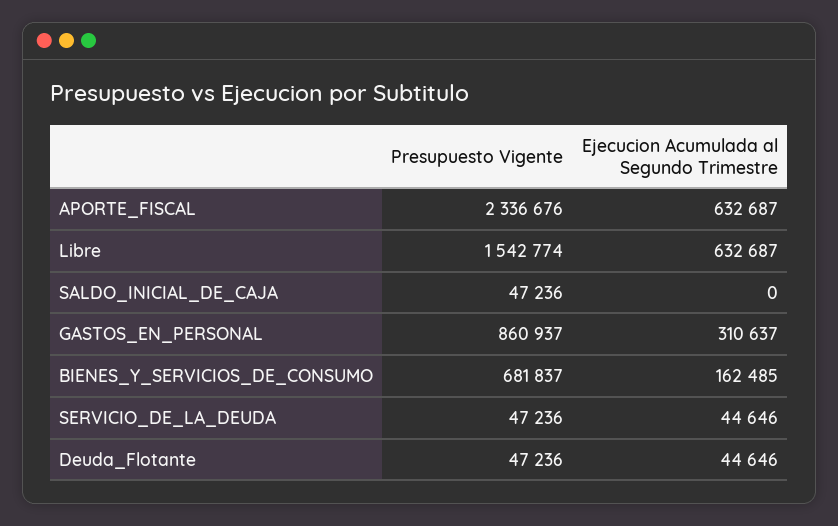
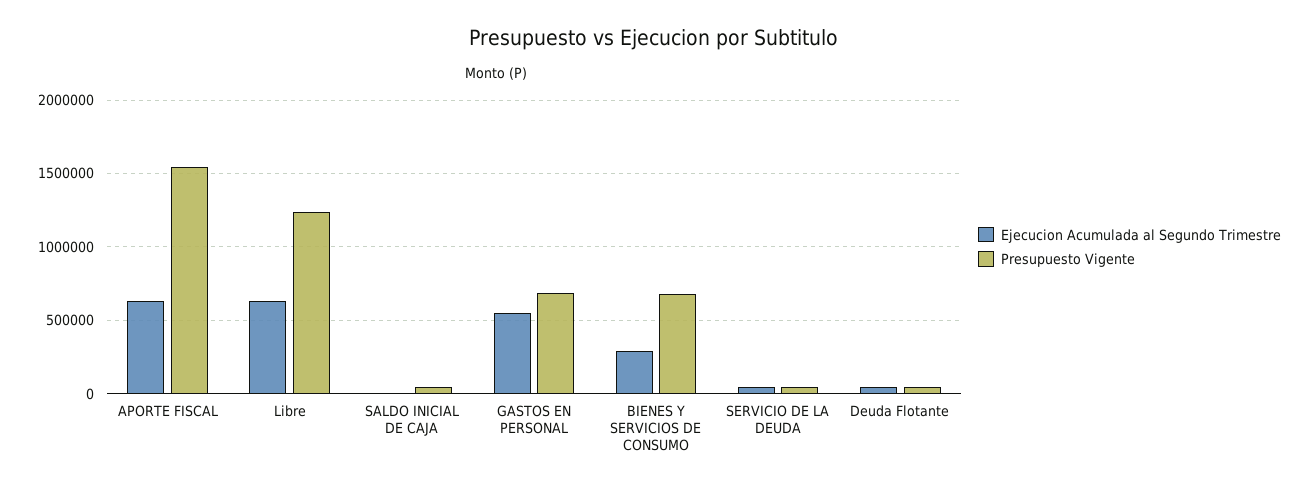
Presupuesto Vigente, APORTE_FISCAL: 2336676 -> 1550000
Presupuesto Vigente, Libre: 1542774 -> 1250000
Presupuesto Vigente, GASTOS_EN_PERSONAL: 860937 -> 700000
Ejecucion Acumulada al Segundo Trimestre, GASTOS_EN_PERSONAL: 310637 -> 550000
Ejecucion Acumulada al Segundo Trimestre, BIENES_Y_SERVICIOS_DE_CONSUMO: 162485 -> 300000

